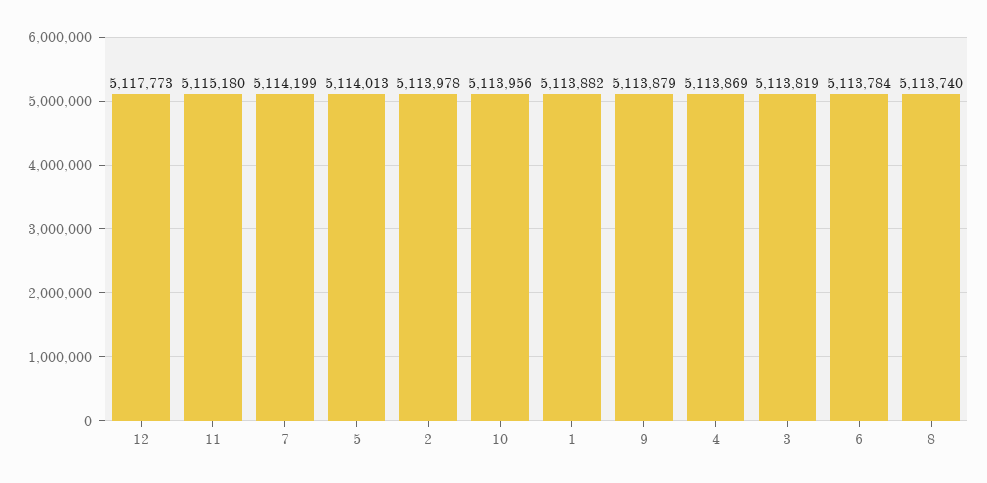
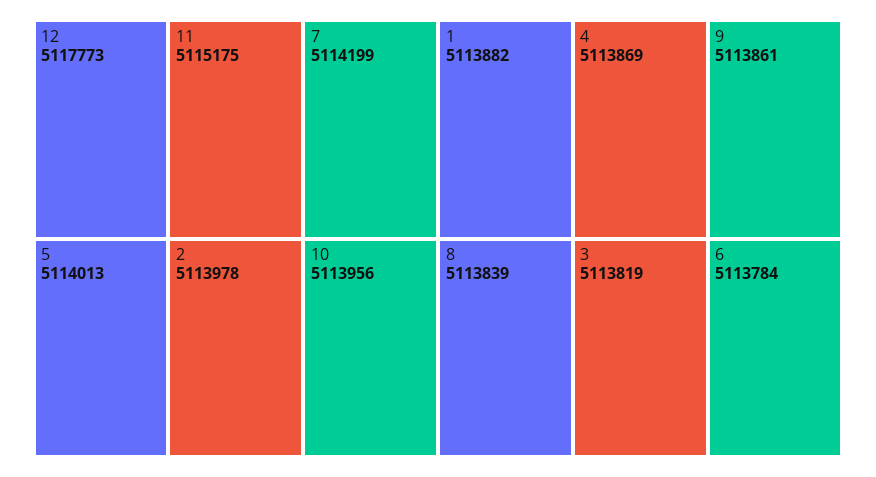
11: 5115180 -> 5115175
9: 5113879 -> 5113861
8: 5113740 -> 5113839

